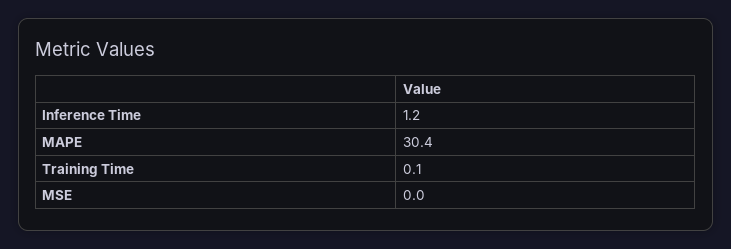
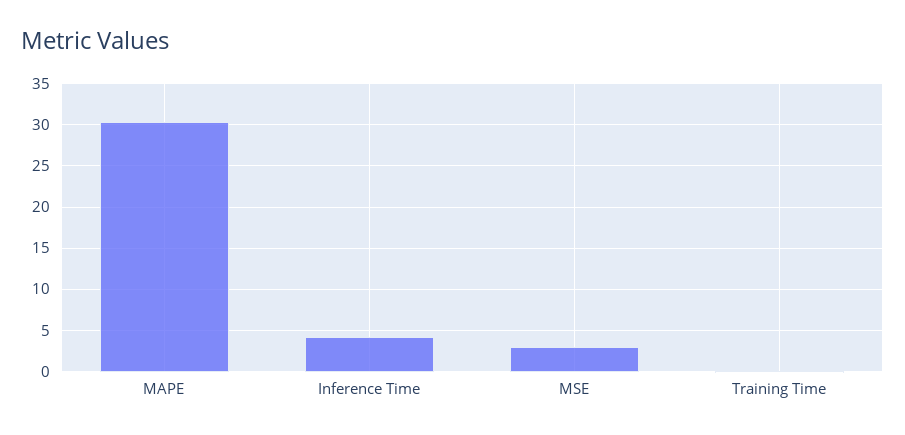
Inference Time: 1.2 -> 4
MSE: 0 -> 3

